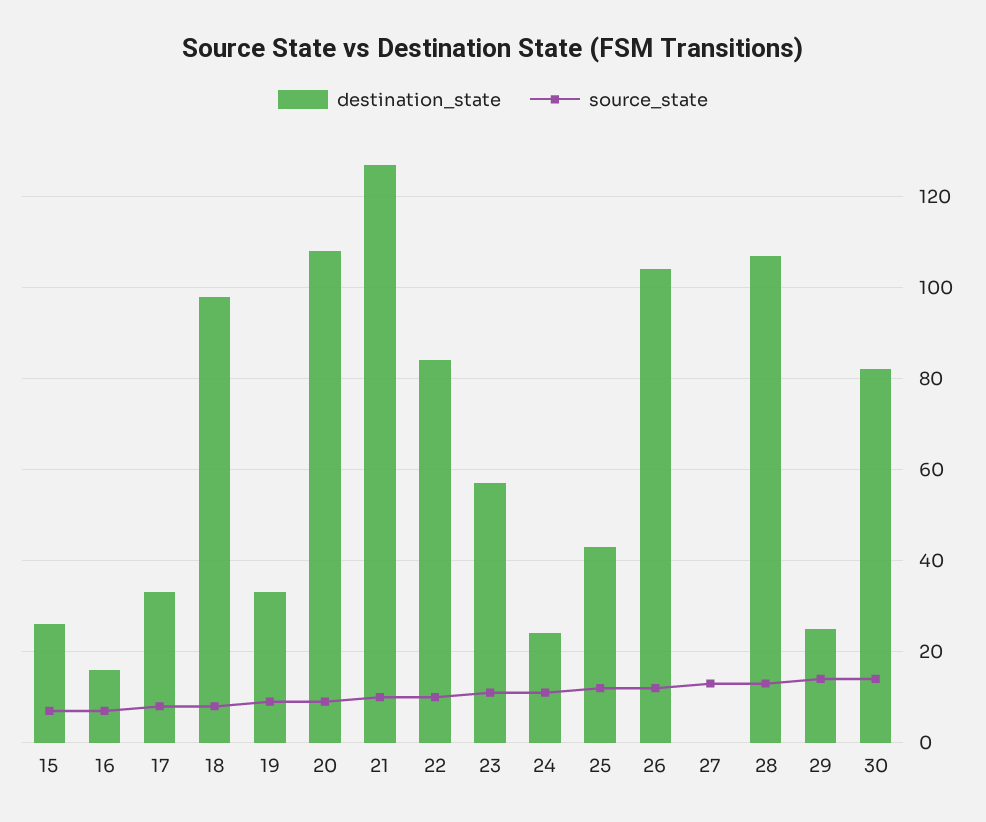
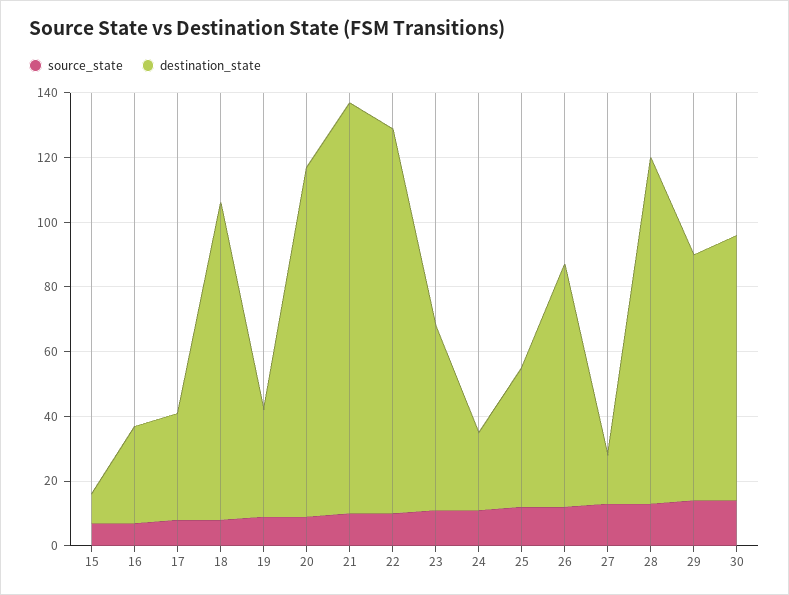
destination_state, 15: 25 -> 10
destination_state, 16: 15 -> 30
destination_state, 22: 85 -> 120
destination_state, 26: 105 -> 75
destination_state, 27: 0 -> 15
destination_state, 29: 25 -> 75

